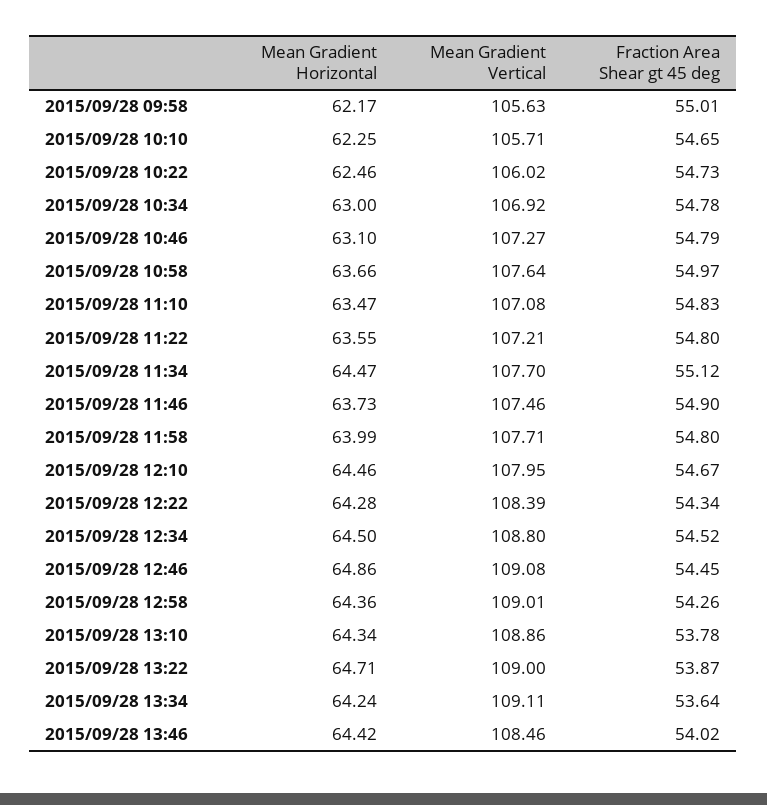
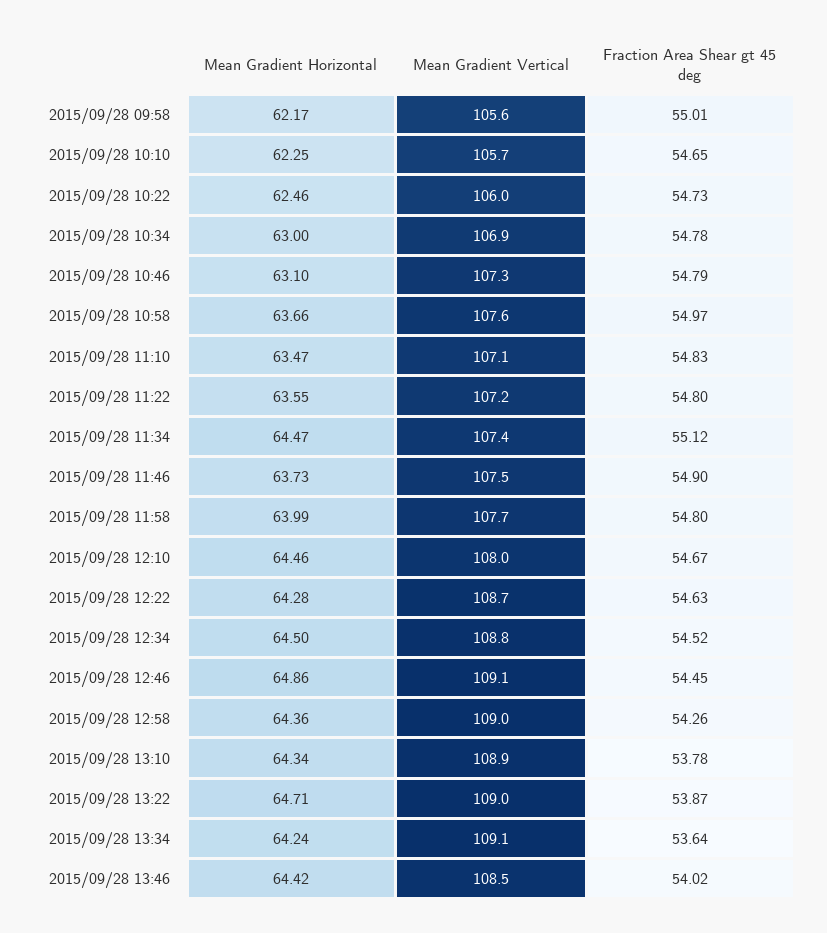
Mean Gradient Vertical, 2015/09/28 11:34: 107.7 -> 107.4
Mean Gradient Vertical, 2015/09/28 12:22: 108.39 -> 108.7
Fraction Area Shear gt 45 deg, 2015/09/28 12:22: 54.34 -> 54.63

